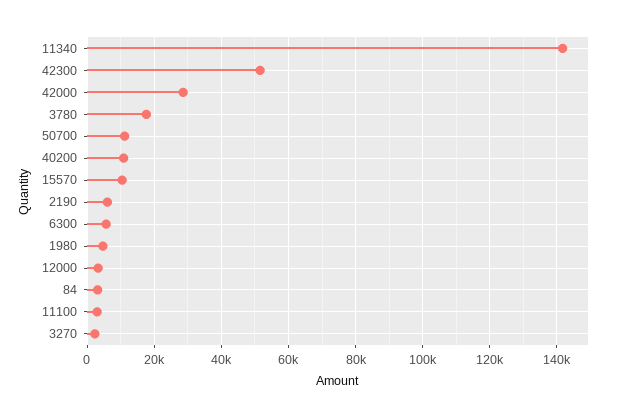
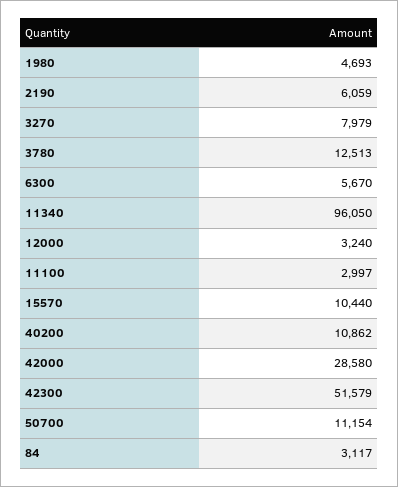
11340: 142000 -> 96050
3780: 18000 -> 12513
3270: 2000 -> 7979

